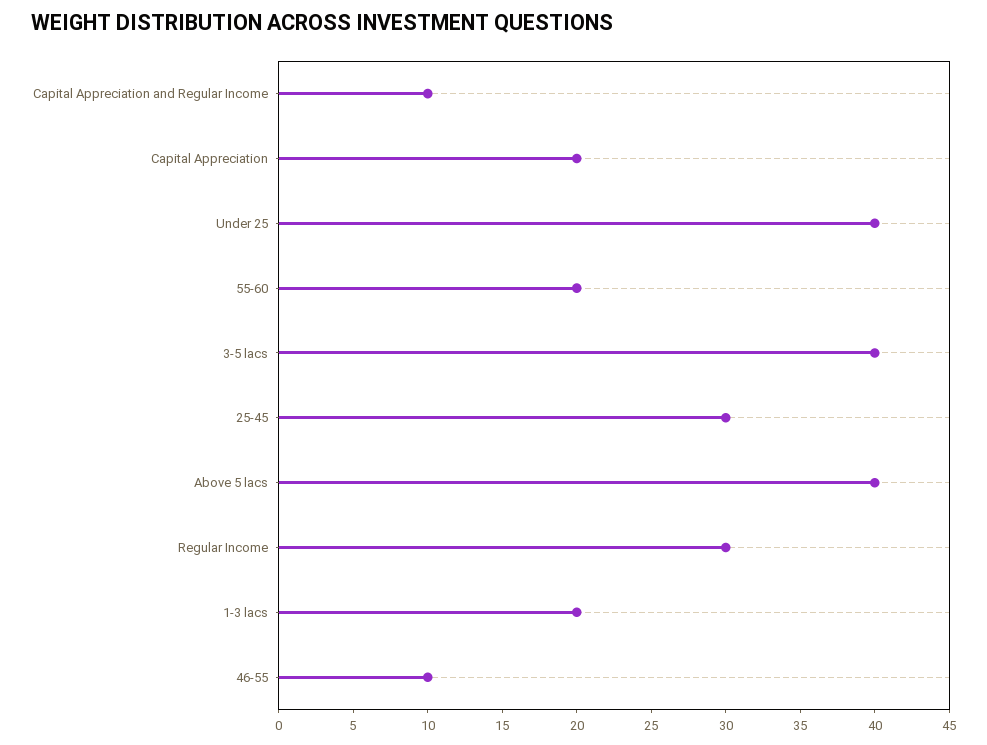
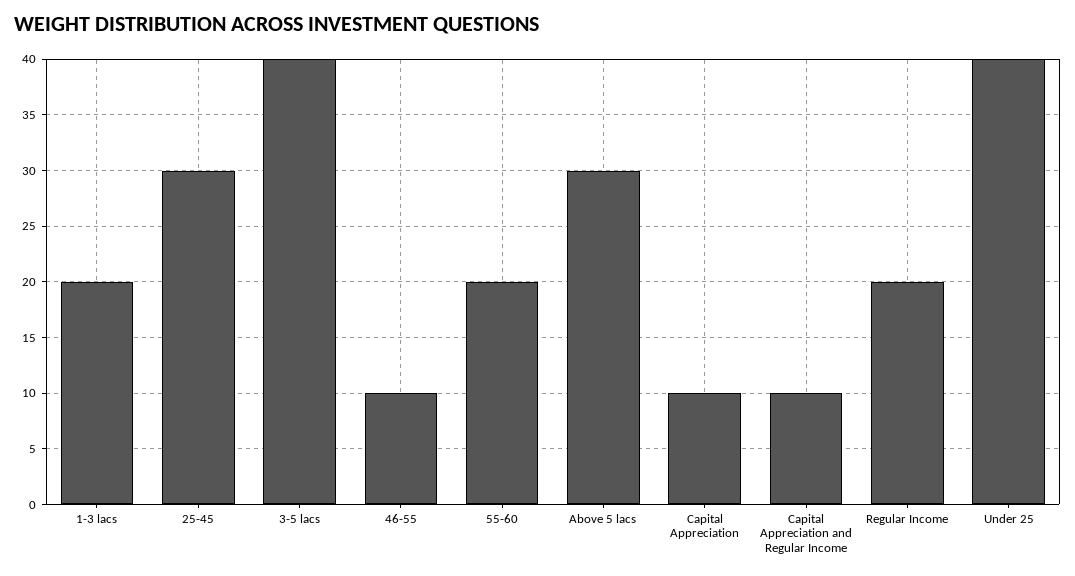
Capital Appreciation: 20 -> 10
Above 5 lacs: 40 -> 30
Regular Income: 30 -> 20

